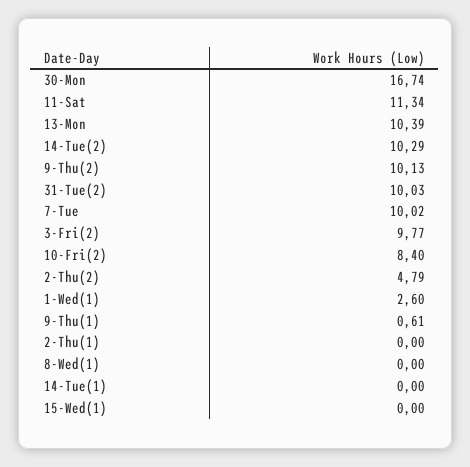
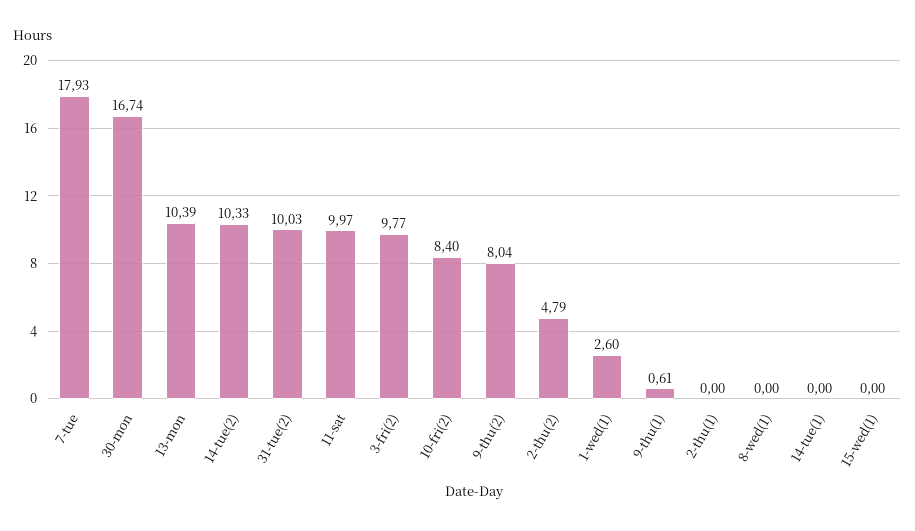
11-Sat: 11.34 -> 9.97
14-Tue(2): 10.29 -> 10.33
9-Thu(2): 10.13 -> 8.04
7-Tue: 10.02 -> 17.93

